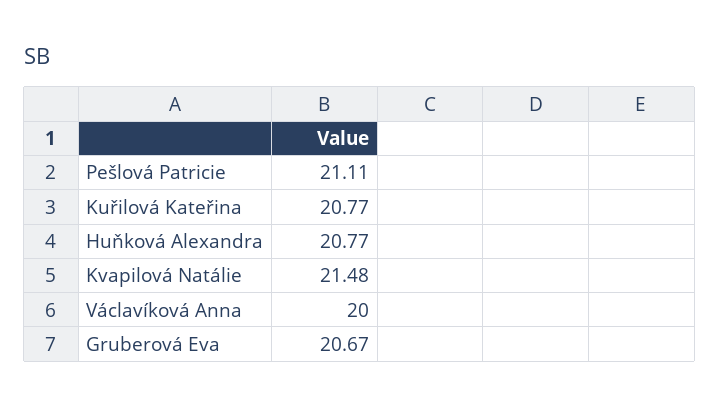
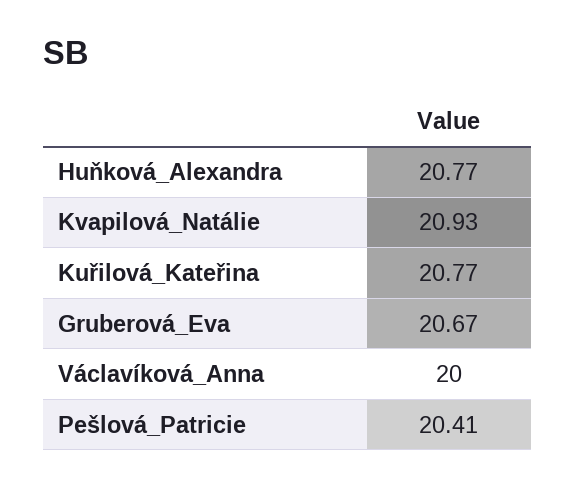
Pešlová Patricie: 21.11 -> 20.41
Kvapilová Natálie: 21.48 -> 20.93

